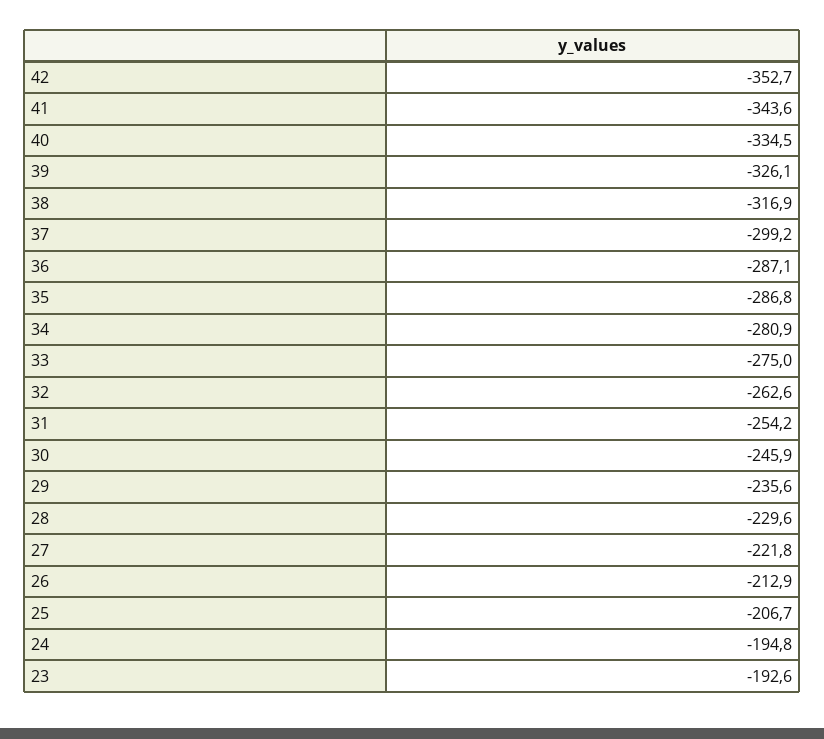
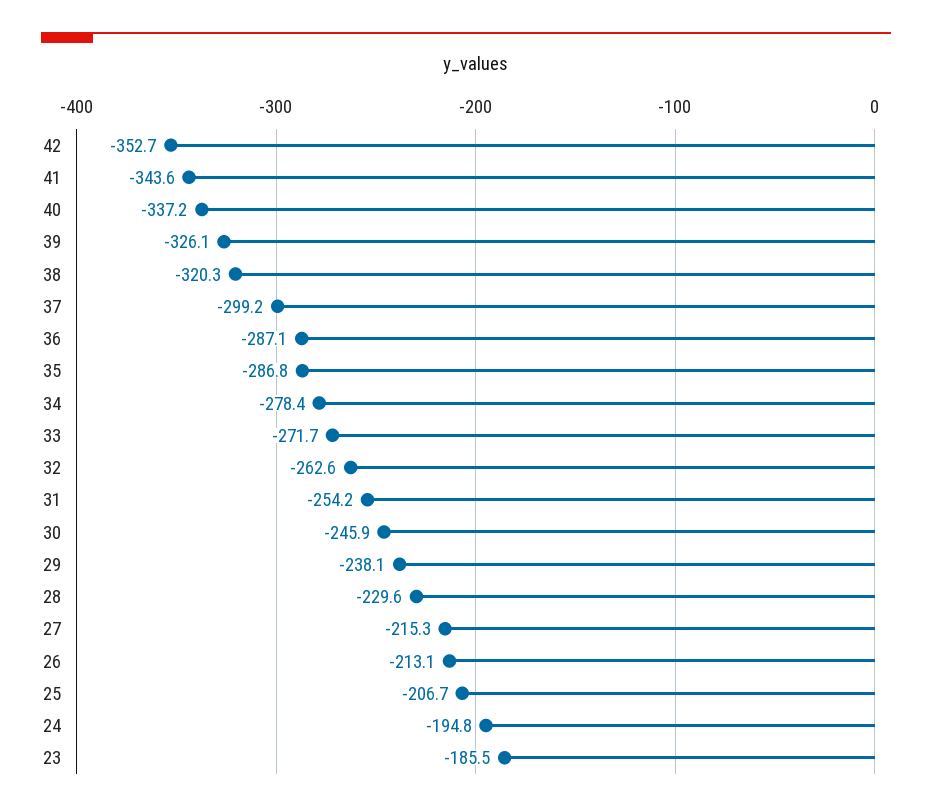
40: -334.5 -> -337.2
38: -316.9 -> -320.3
34: -280.9 -> -278.4
33: -275 -> -271.7
29: -235.6 -> -238.1
27: -221.8 -> -215.3
26: -212.9 -> -213.1
23: -192.6 -> -185.5

